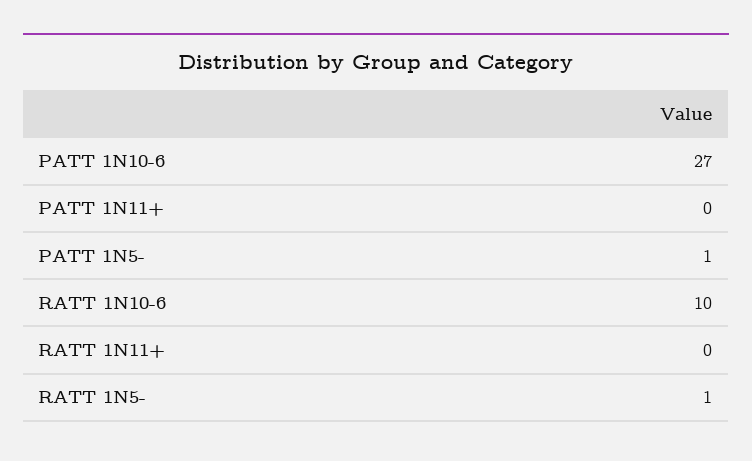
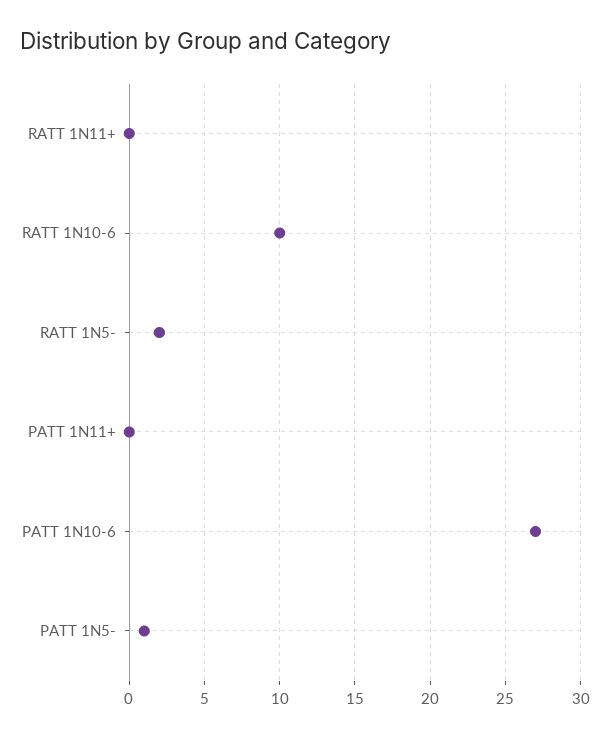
RATT 1N5-: 1 -> 2

